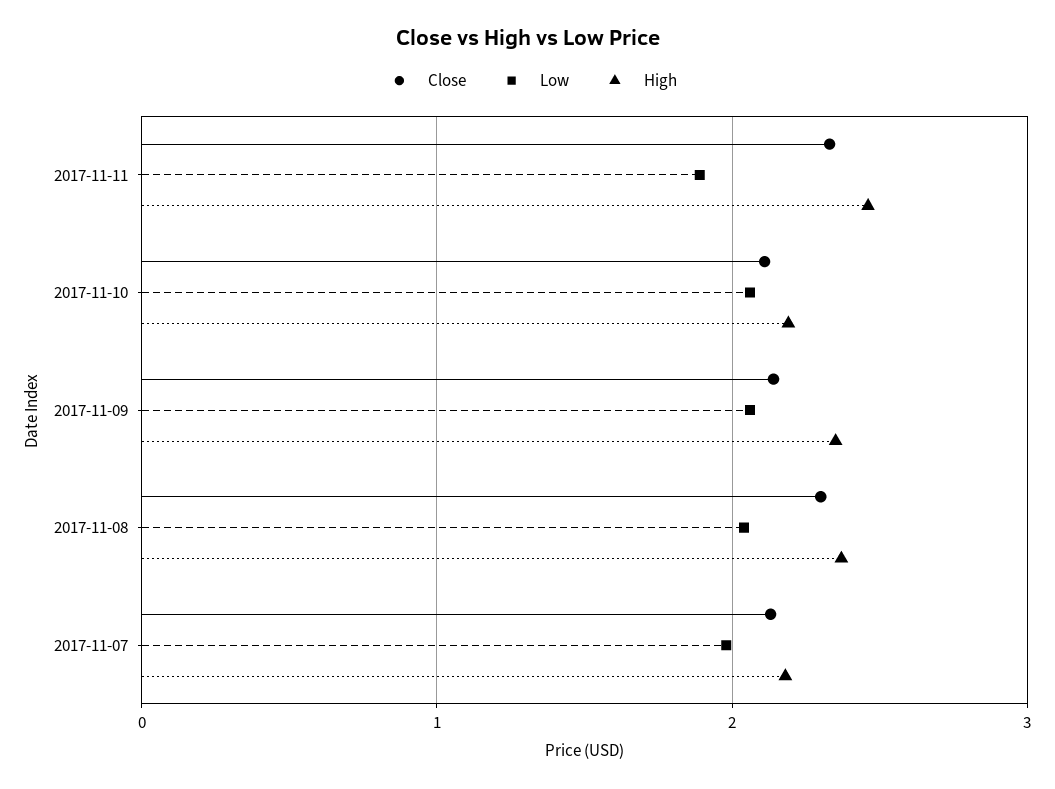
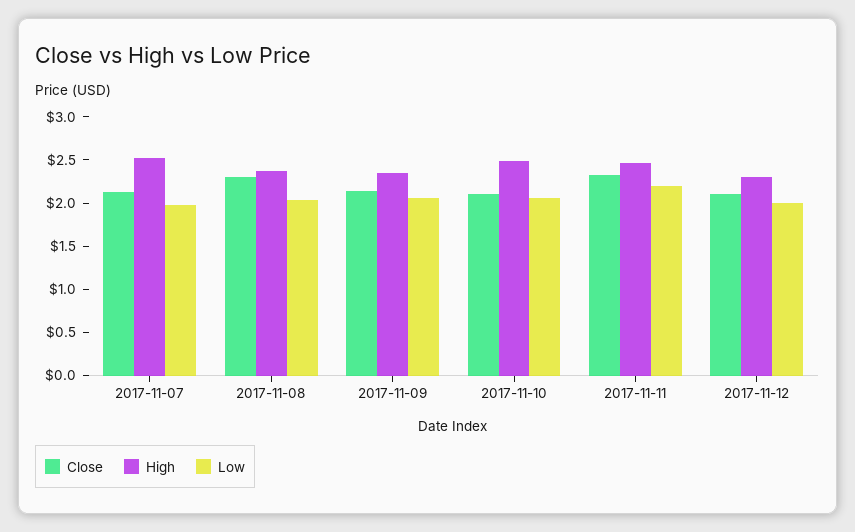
Low, 2017-11-11: 1.9 -> 2.2
High, 2017-11-10: 2.2 -> 2.5
High, 2017-11-07: 2.2 -> 2.5
Close, 2017-11-12: none -> 2.1
High, 2017-11-12: none -> 2.3
Low, 2017-11-12: none -> 2

